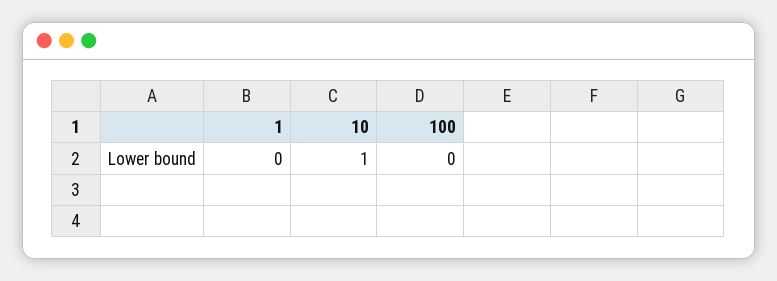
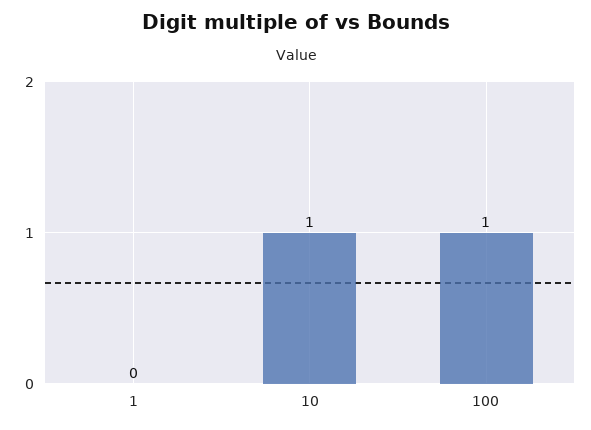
100: 0 -> 1

